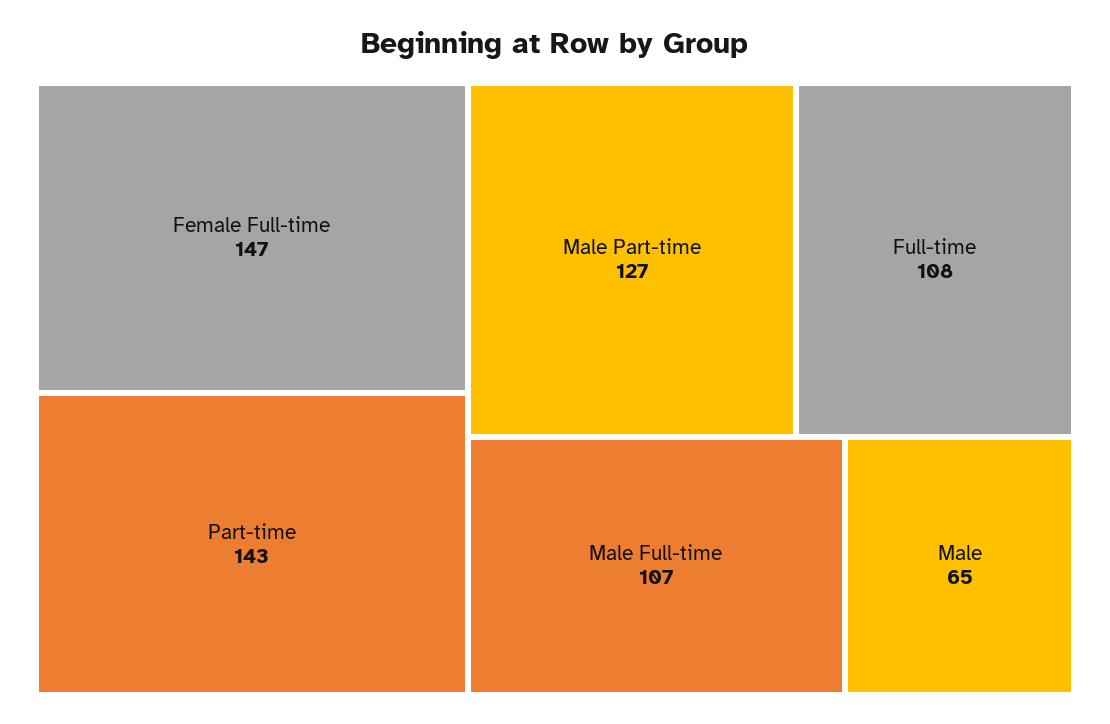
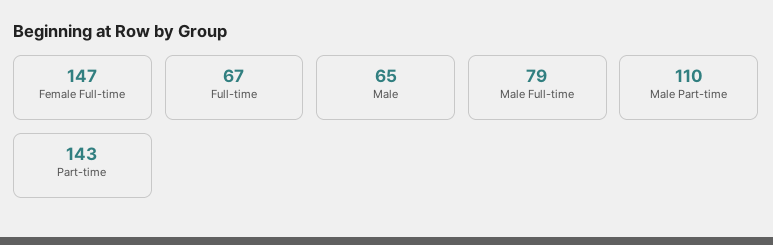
Male Part-time: 127 -> 110
Full-time: 108 -> 67
Male Full-time: 107 -> 79

